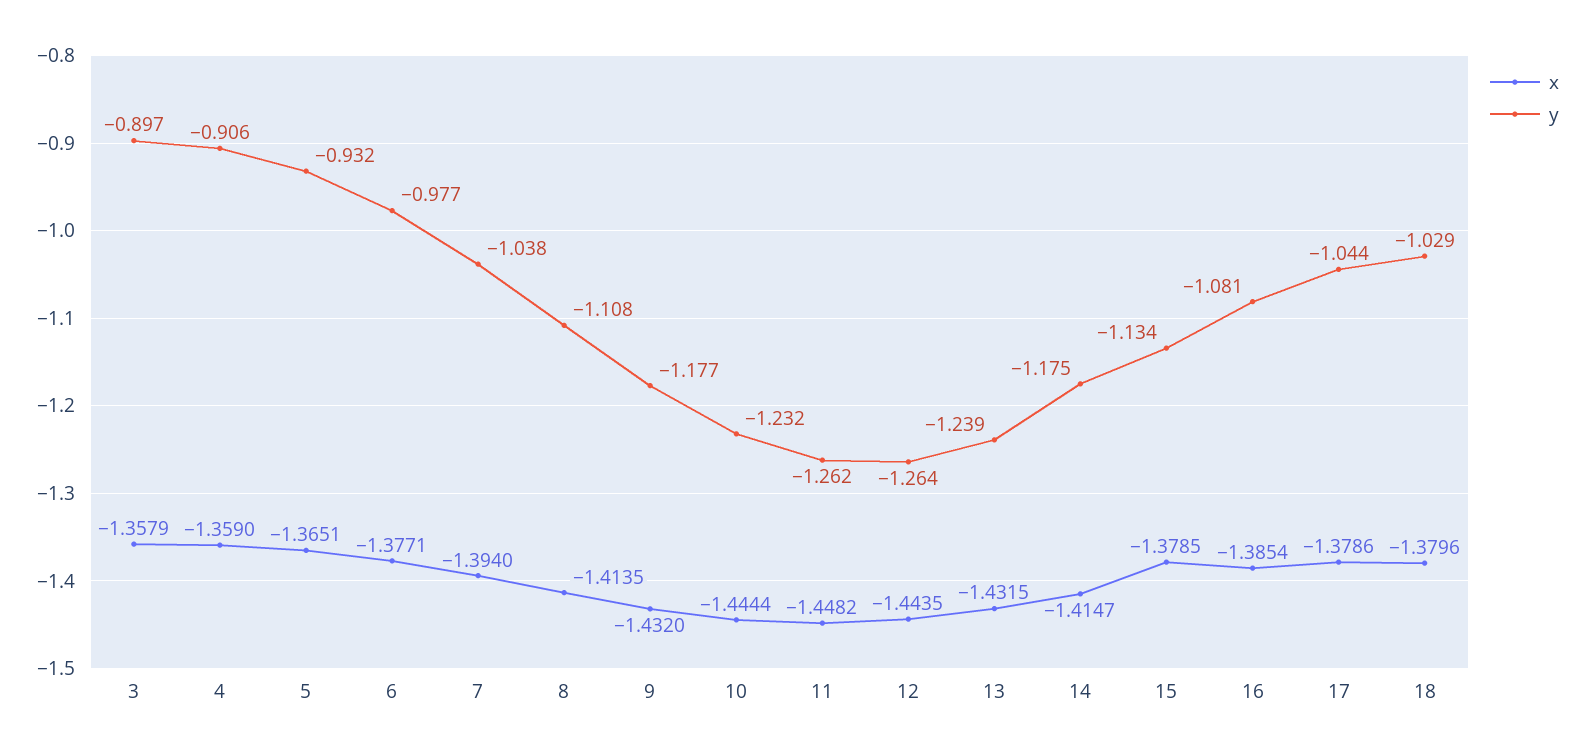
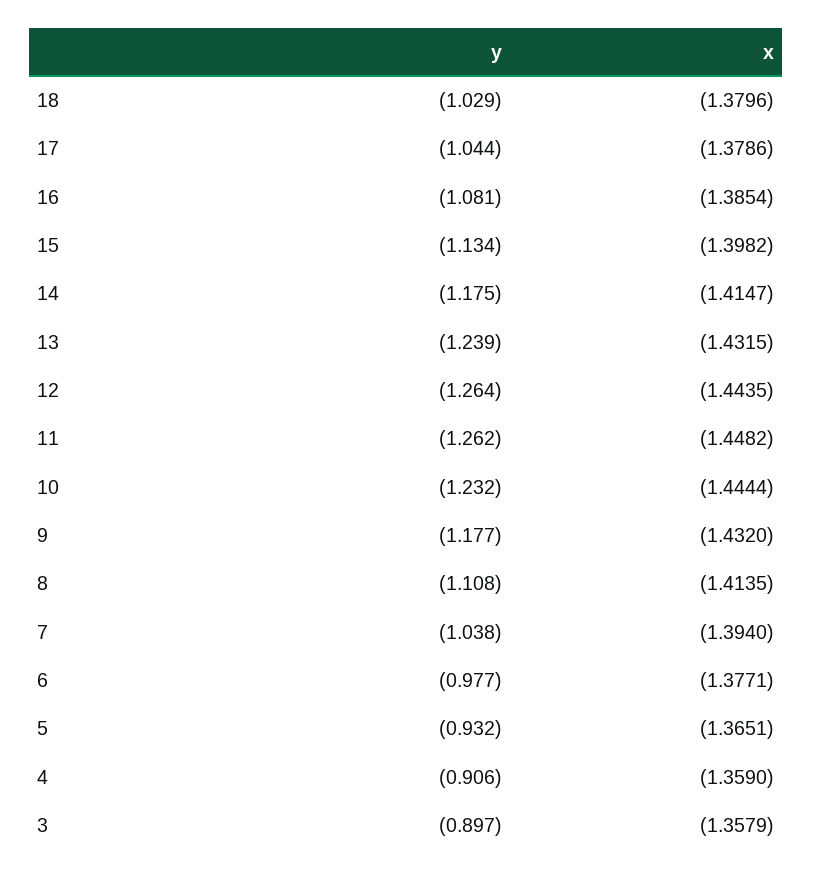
x, 15: -1.3785 -> -1.3982

